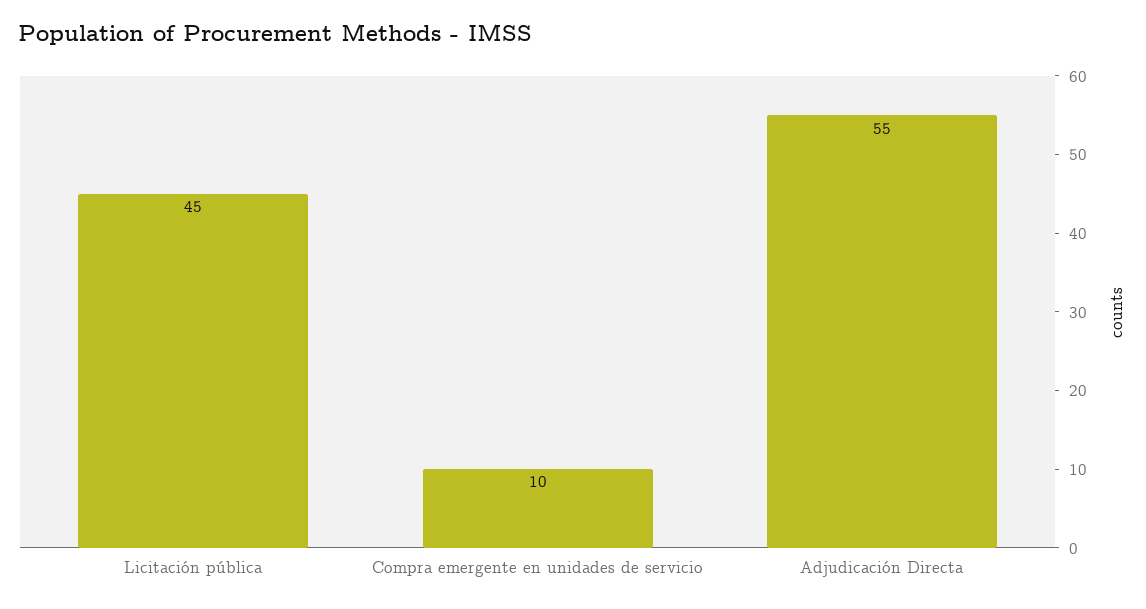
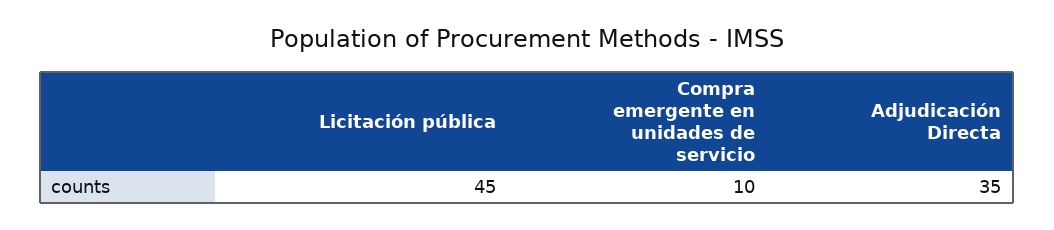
Adjudicación Directa: 55 -> 35

